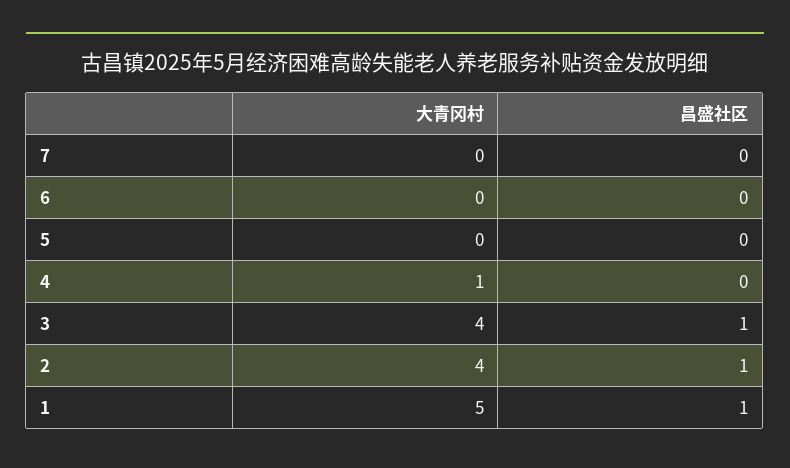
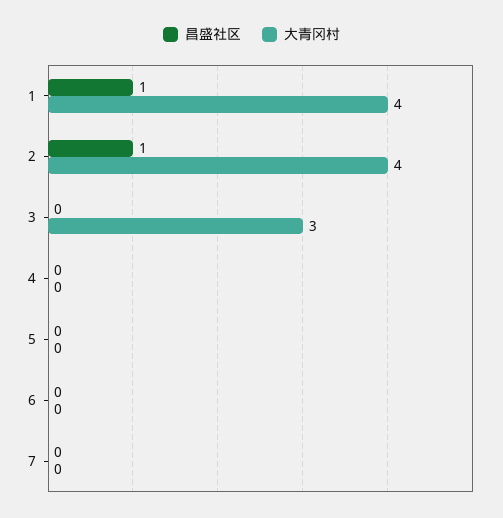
大青冈村, 4: 1 -> 0
大青冈村, 3: 4 -> 3
昌盛社区, 3: 1 -> 0
大青冈村, 1: 5 -> 4

